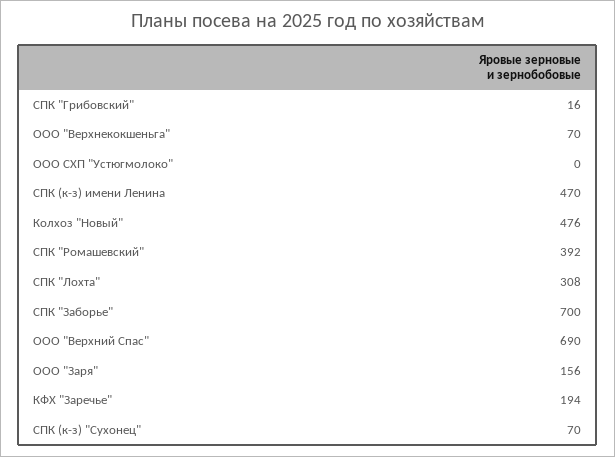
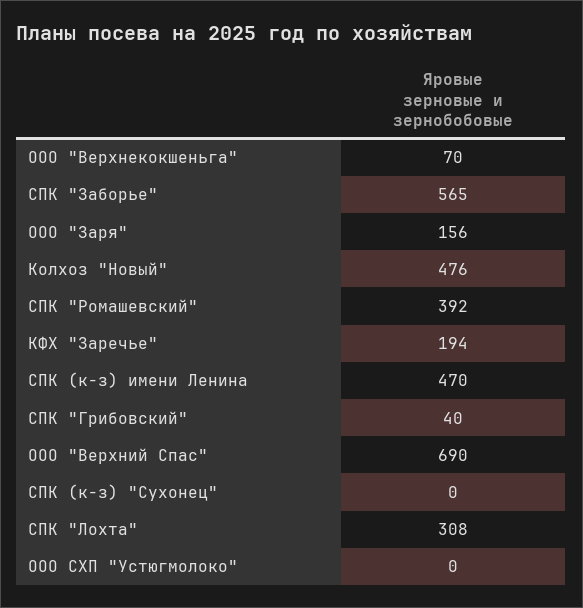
СПК "Грибовский": 16 -> 40
СПК "Заборье": 700 -> 565
СПК (к-з) "Сухонец": 70 -> 0

